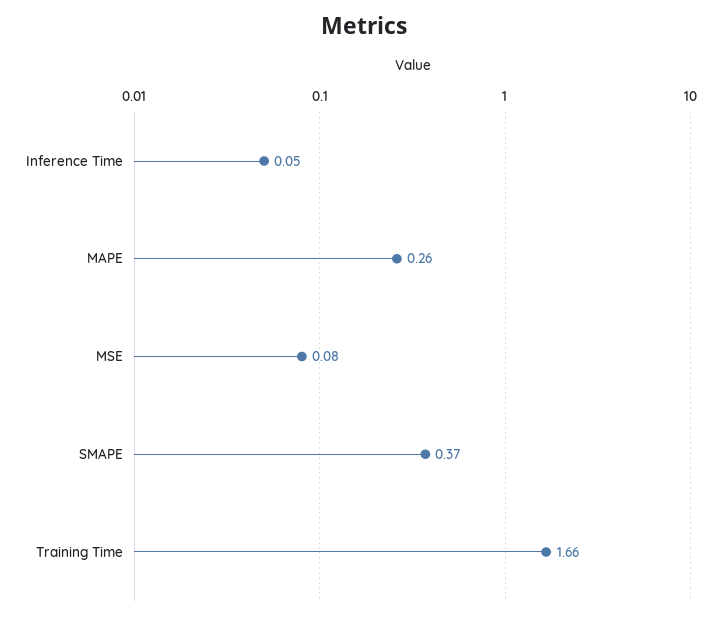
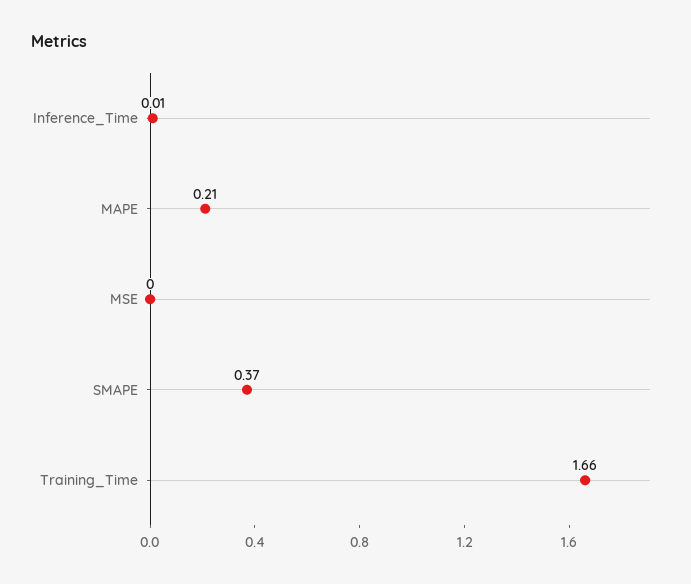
Inference Time: 0.05 -> 0.01
MAPE: 0.26 -> 0.21
MSE: 0.08 -> 0

